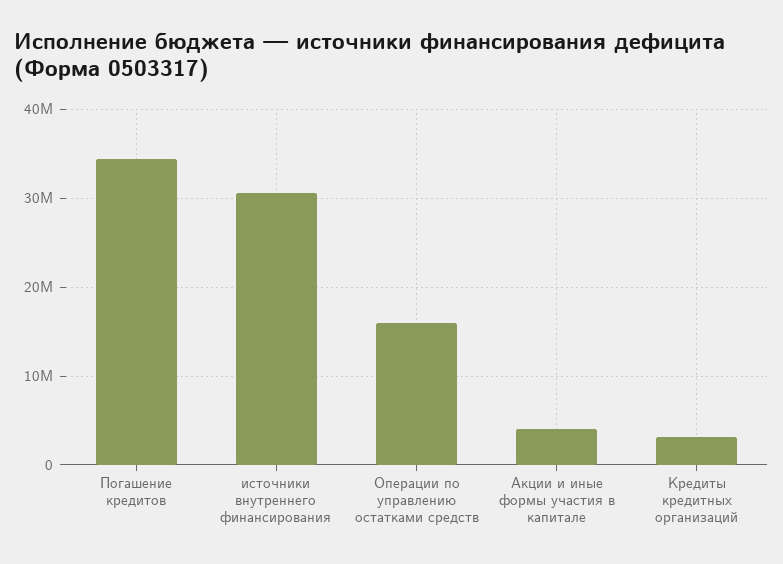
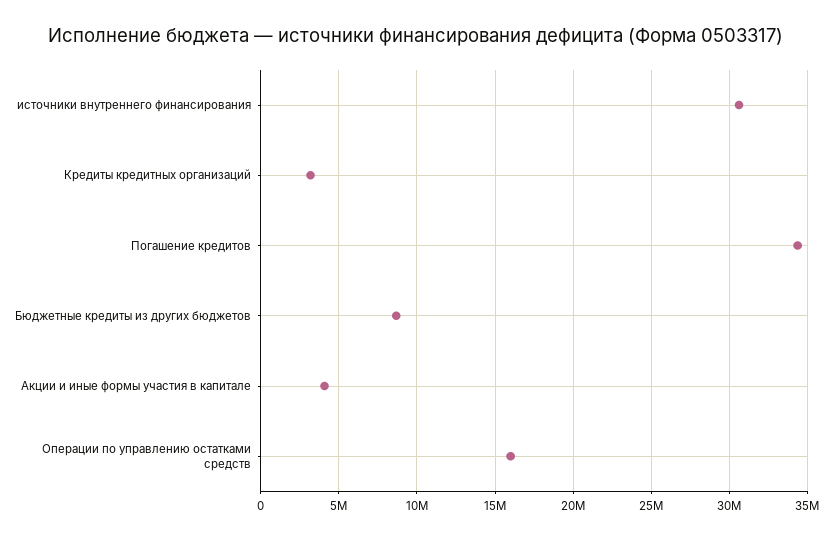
Бюджетные кредиты из других бюджетов: none -> 8500000

